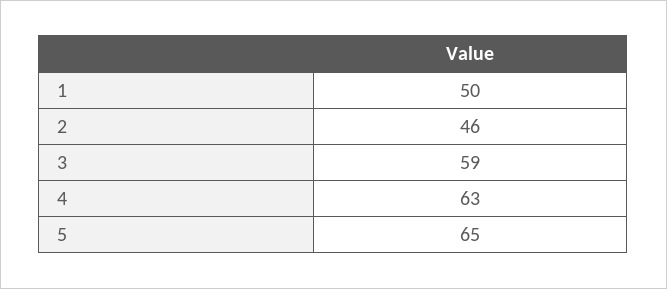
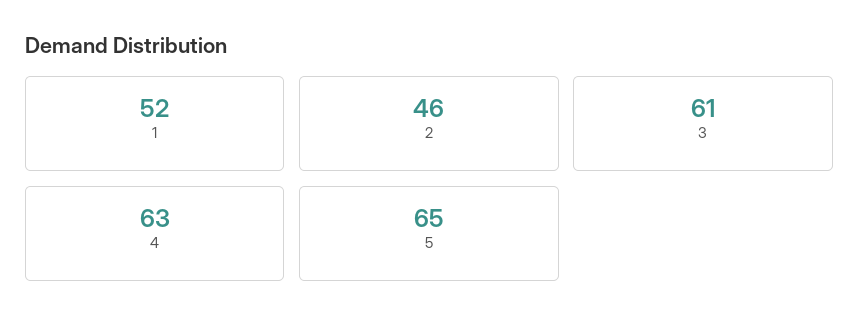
1: 50 -> 52
3: 59 -> 61

